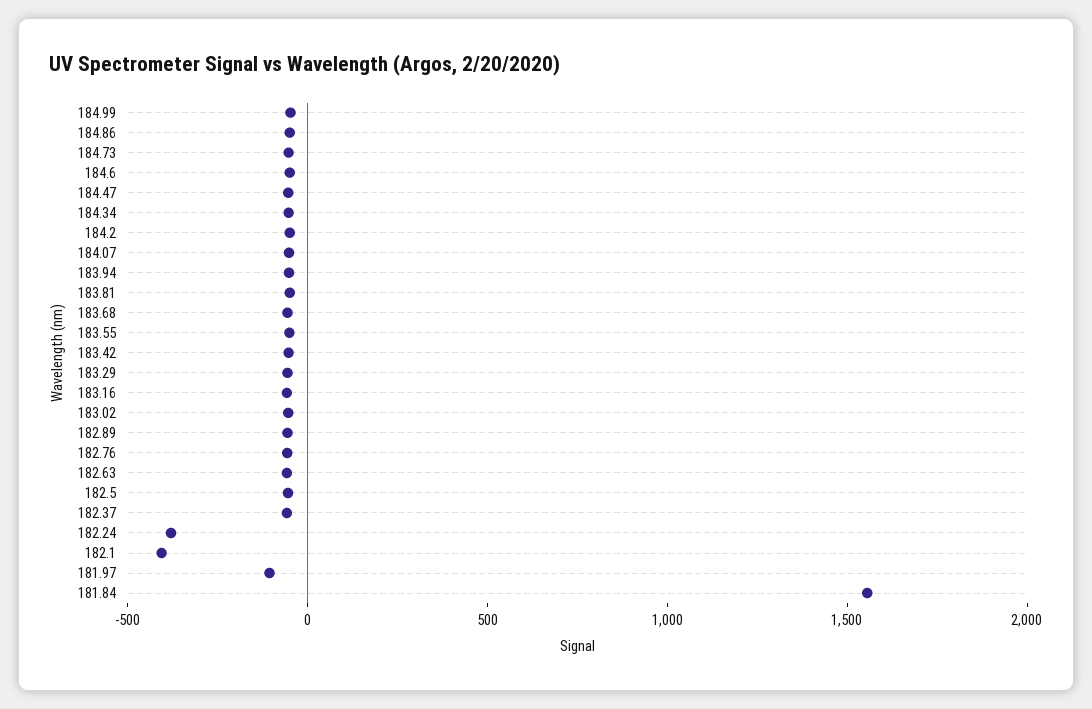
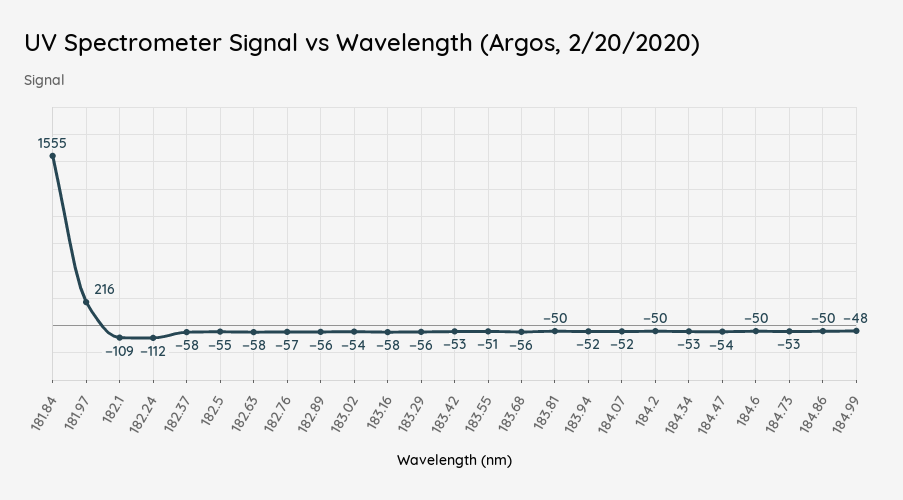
182.24: -400 -> -112
182.1: -400 -> -109
181.97: -100 -> 216

